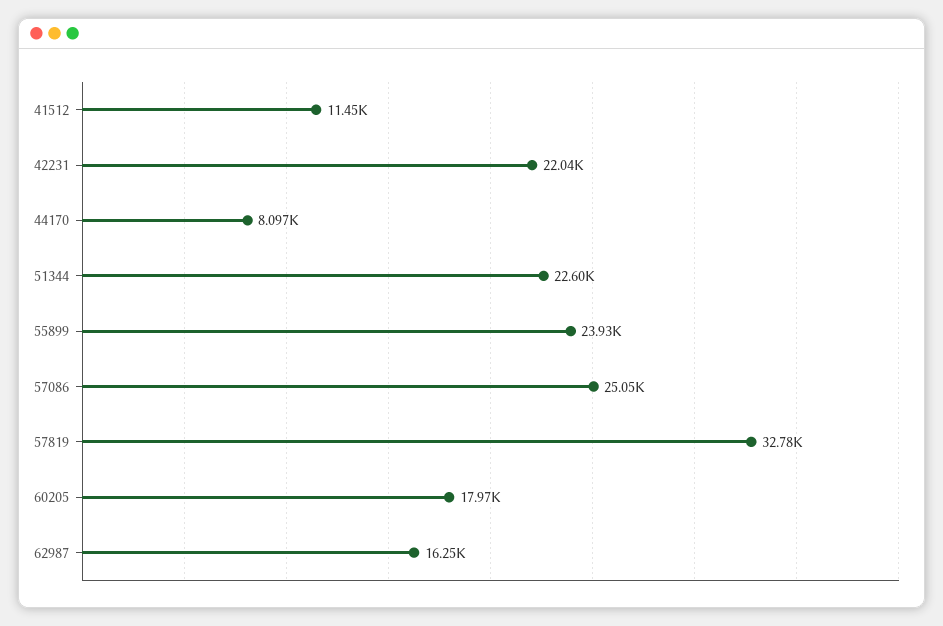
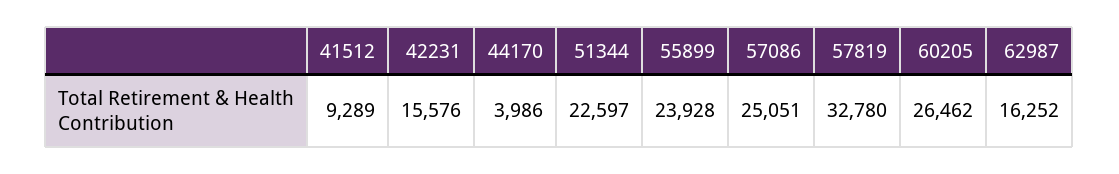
41512: 11450 -> 9289
42231: 22040 -> 15576
44170: 8097 -> 3986
60205: 17970 -> 26462

